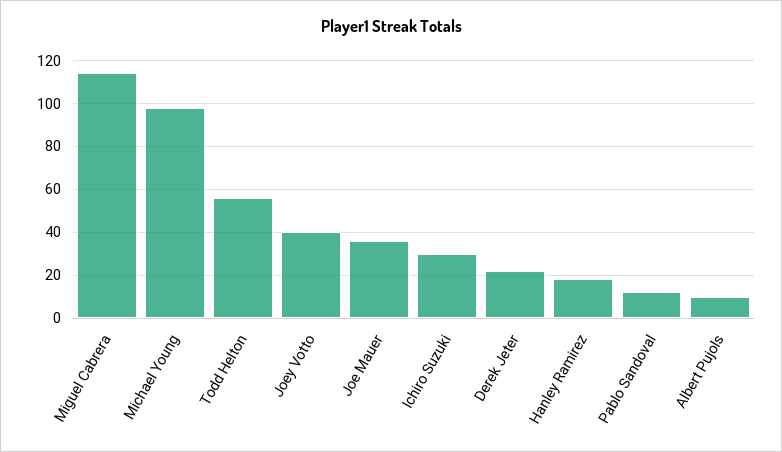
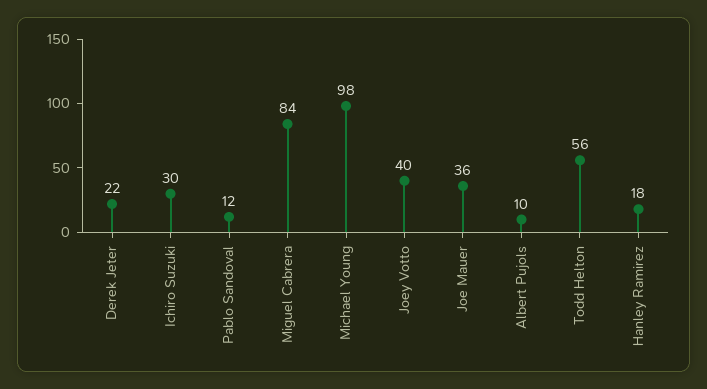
Miguel Cabrera: 115 -> 84

